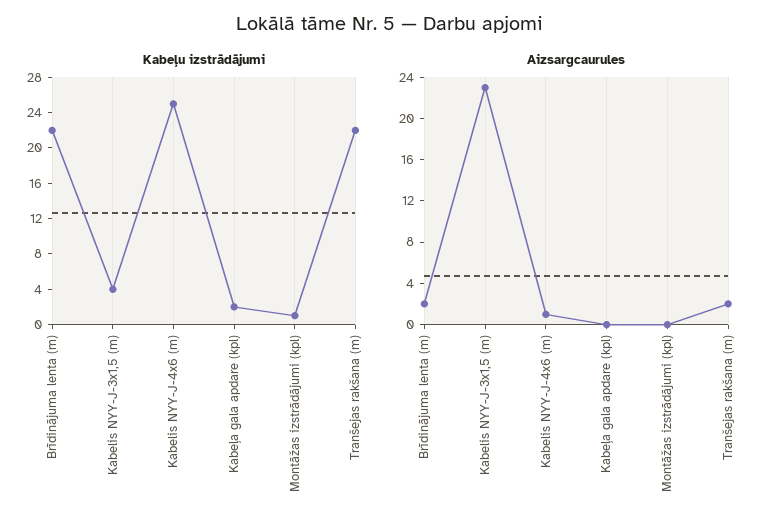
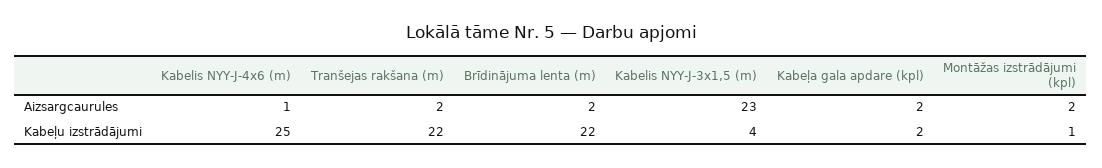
Aizsargcaurules, Kabeļa gala apdare (kpl): 0 -> 2
Aizsargcaurules, Montāžas izstrādājumi (kpl): 0 -> 2

